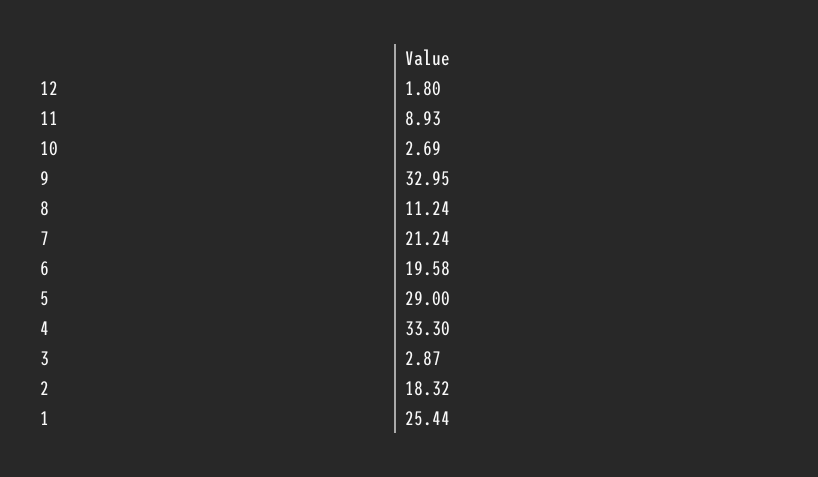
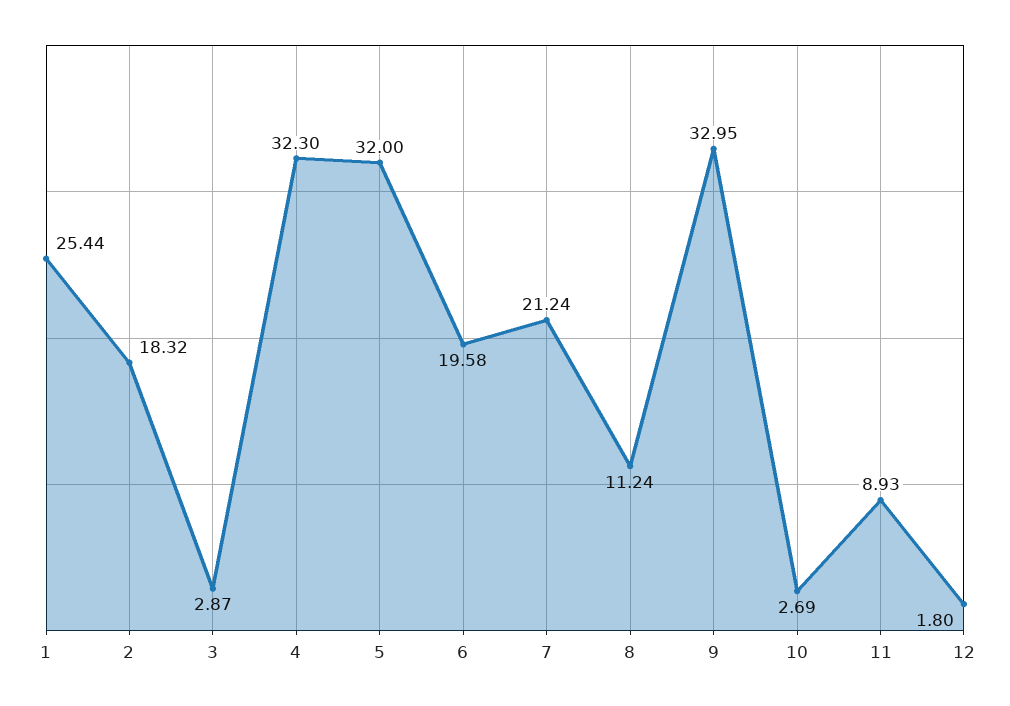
5: 29 -> 32
4: 33.3 -> 32.3

